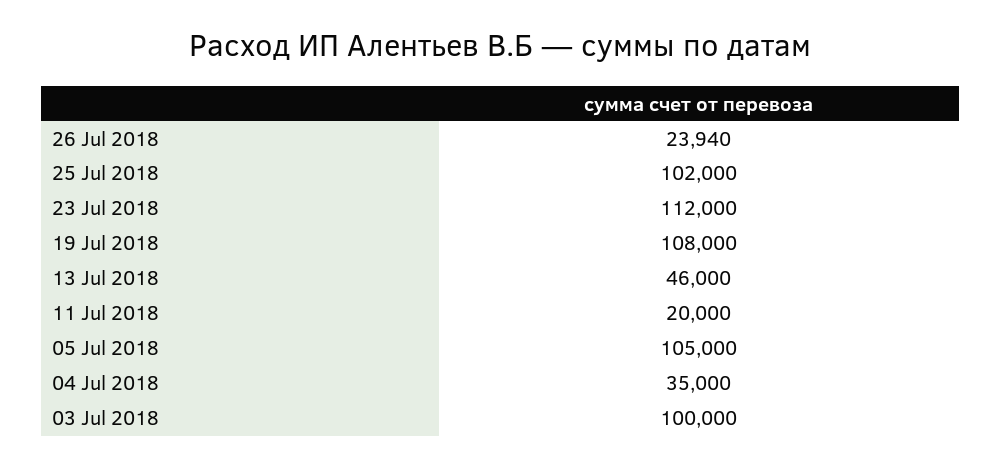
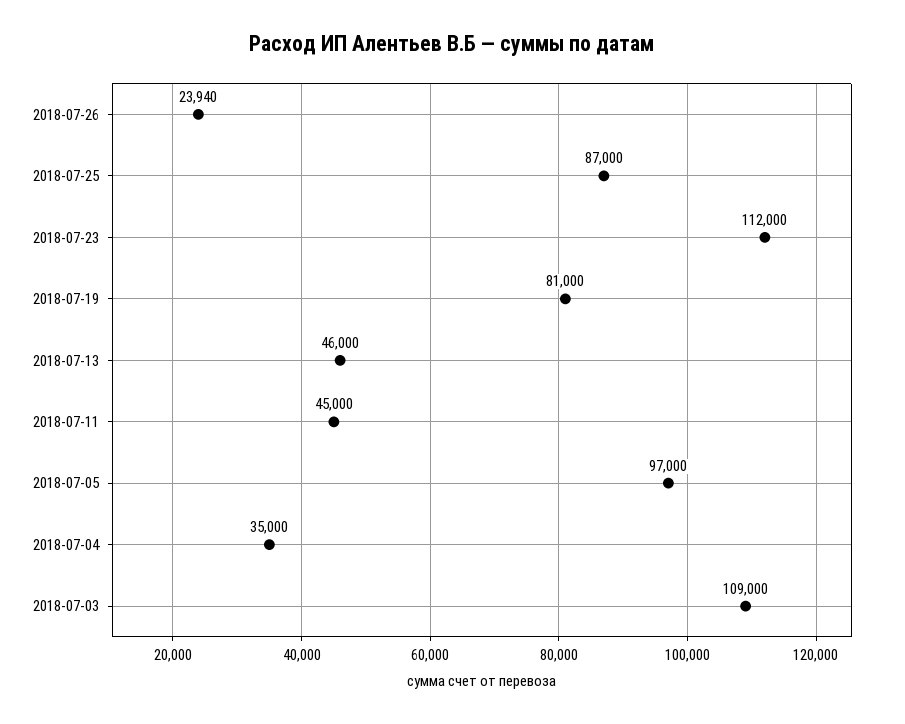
25 Jul 2018: 102000 -> 87000
19 Jul 2018: 108000 -> 81000
11 Jul 2018: 20000 -> 45000
05 Jul 2018: 105000 -> 97000
03 Jul 2018: 100000 -> 109000

